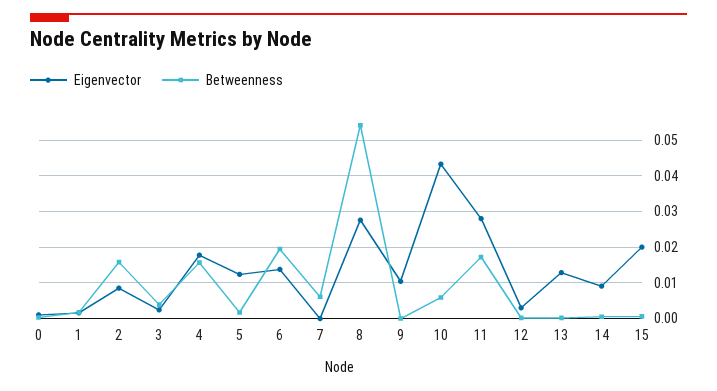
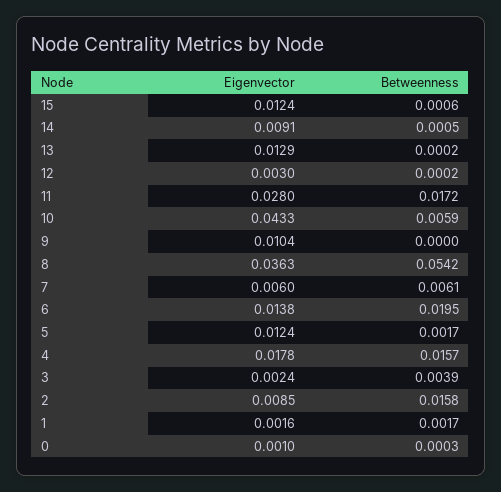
Eigenvector, 7: 0 -> 0.006
Eigenvector, 8: 0.028 -> 0.0363
Eigenvector, 15: 0.02 -> 0.0124

